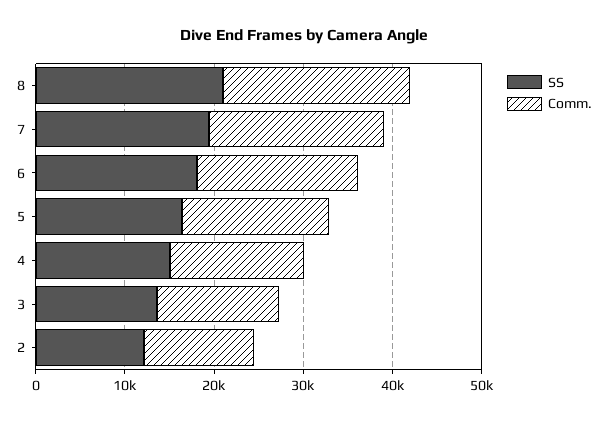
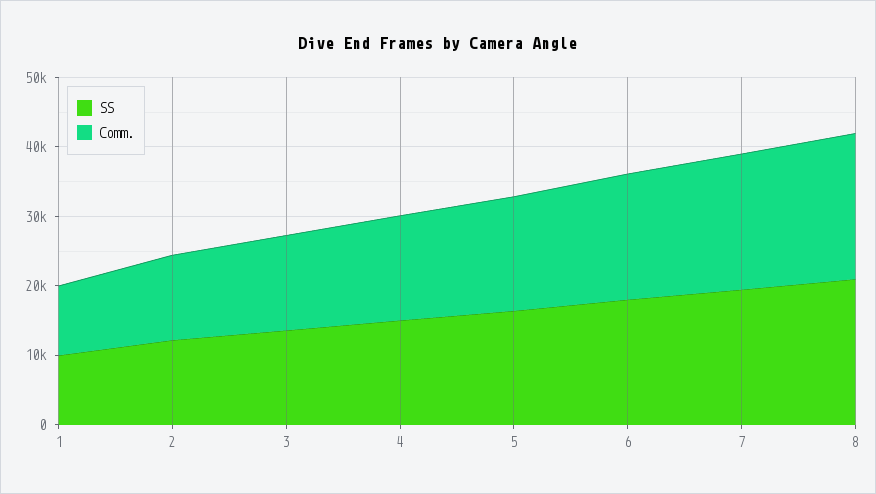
SS, 1: none -> 10000
Comm., 1: none -> 10000

